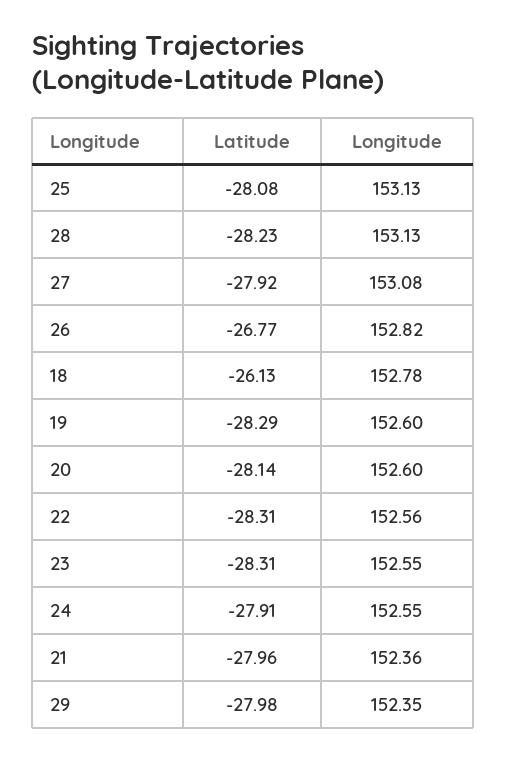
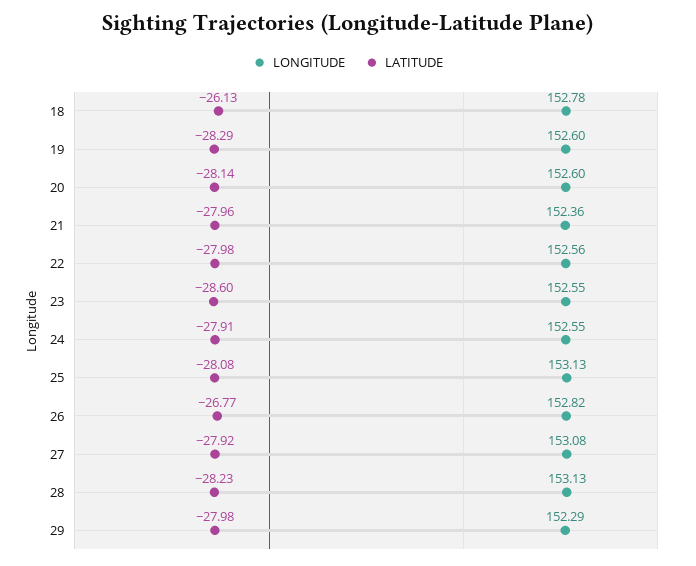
Latitude, 22: -28.31 -> -27.98
Latitude, 23: -28.31 -> -28.6
Longitude, 29: 152.35 -> 152.29

